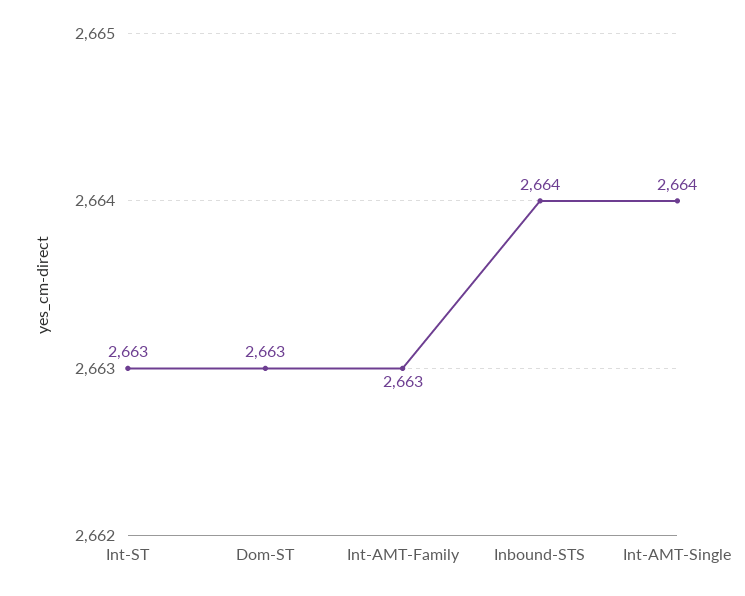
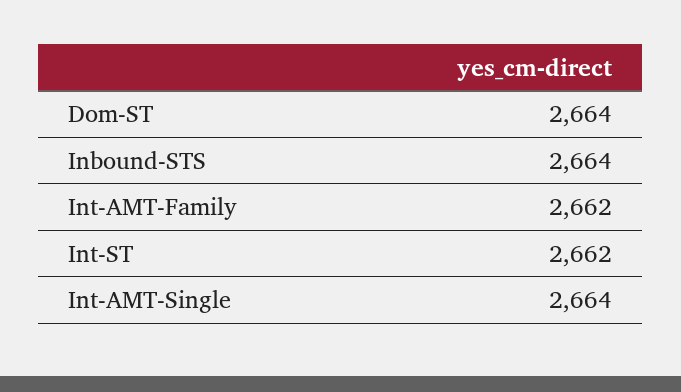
Int-ST: 2663 -> 2662
Dom-ST: 2663 -> 2664
Int-AMT-Family: 2663 -> 2662

